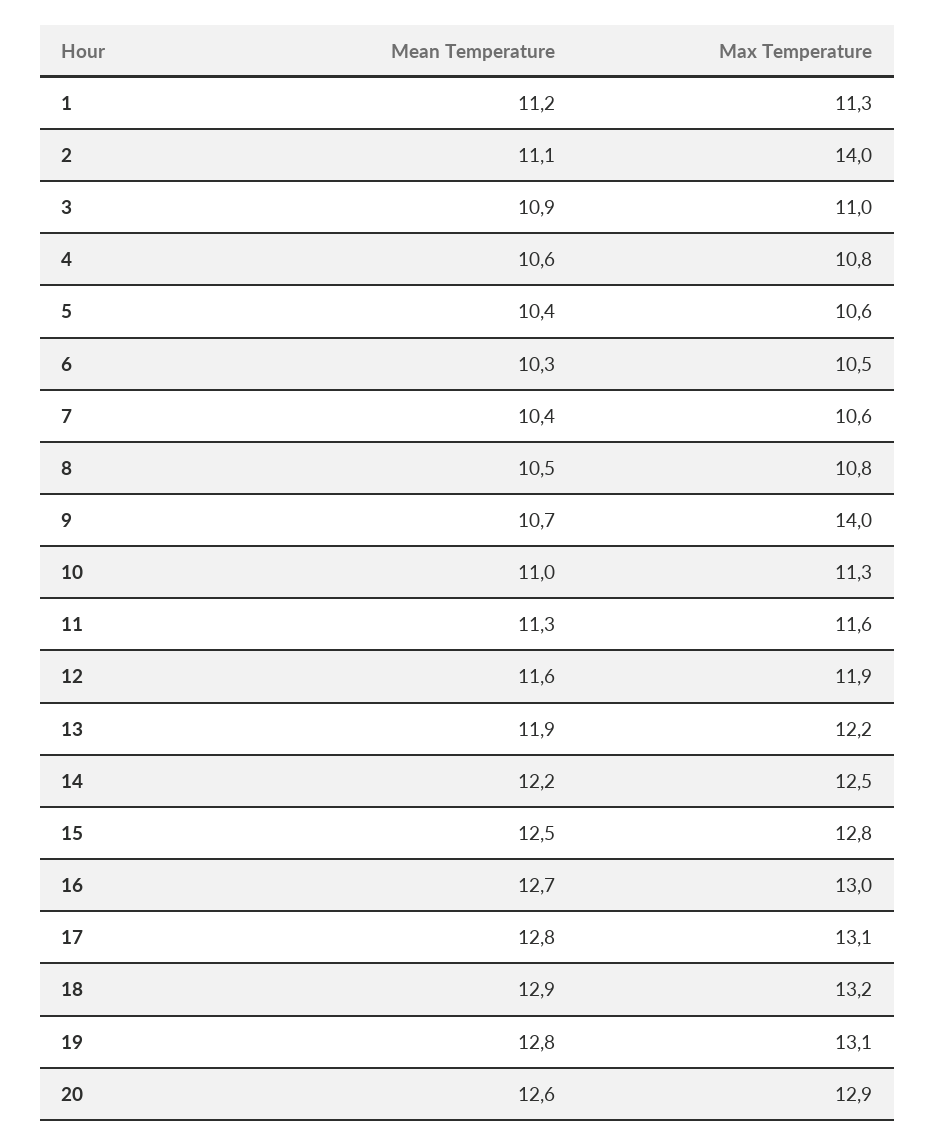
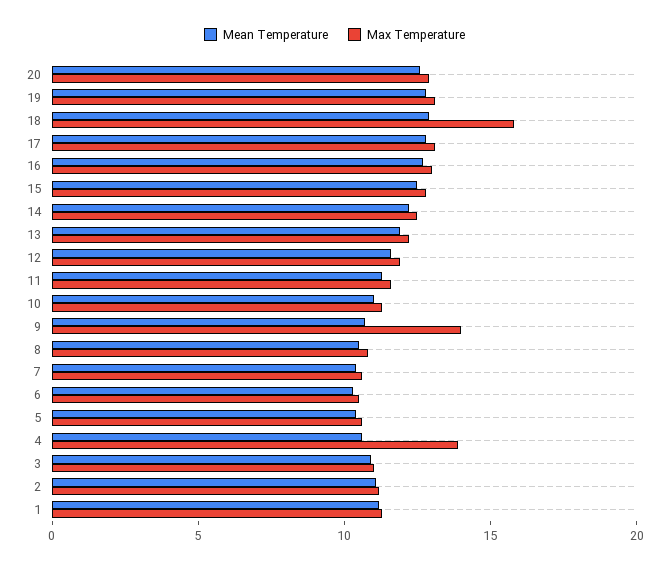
Max Temperature, 2: 14 -> 11
Max Temperature, 4: 10.8 -> 14
Max Temperature, 18: 13.2 -> 16

